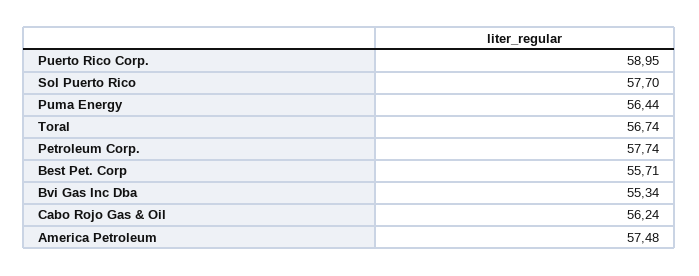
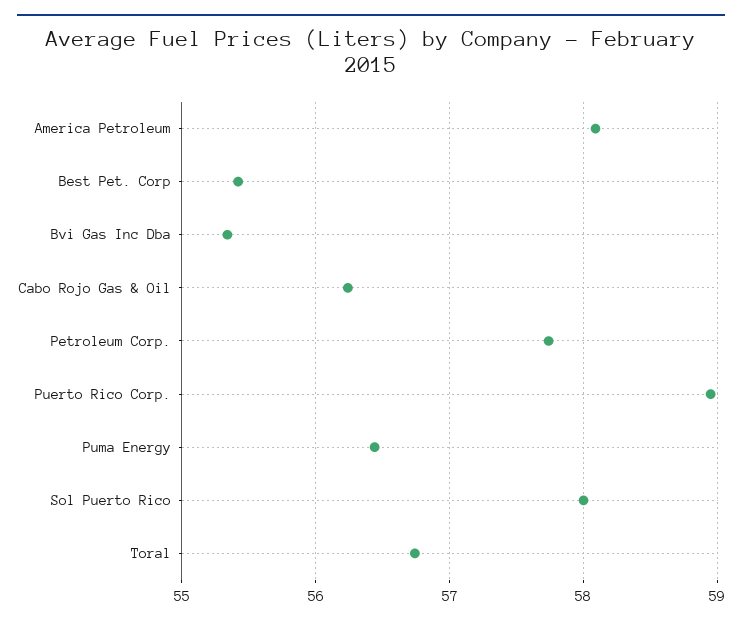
Sol Puerto Rico: 57.7 -> 58
Best Pet. Corp: 55.71 -> 55.4
America Petroleum: 57.48 -> 58.1

